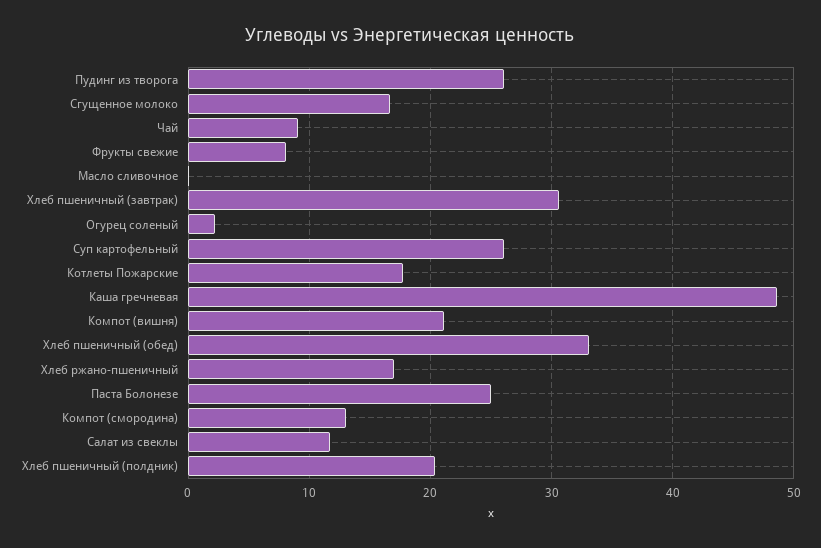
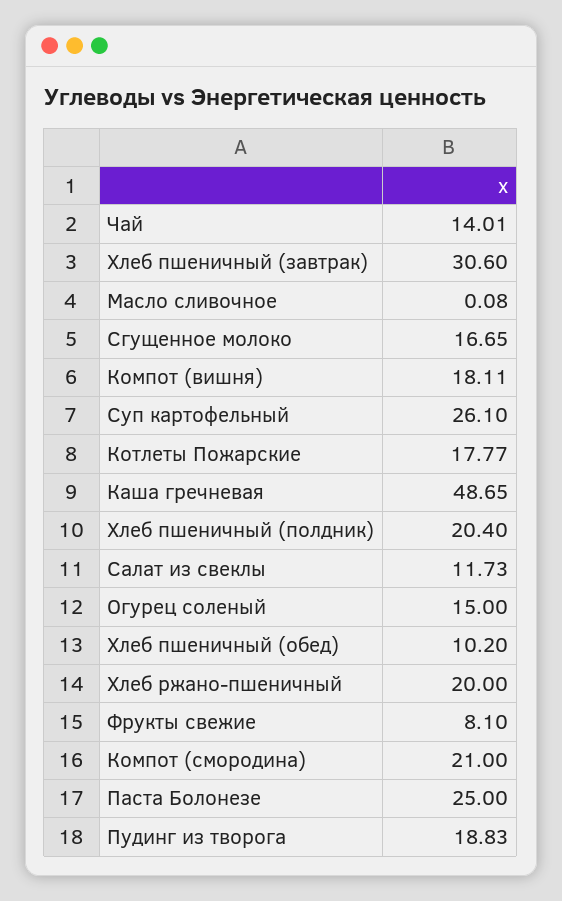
Пудинг из творога: 26 -> 18.83
Чай: 9 -> 14.01
Огурец соленый: 2 -> 15
Компот (вишня): 21 -> 18.11
Хлеб пшеничный (обед): 33 -> 10.2
Хлеб ржано-пшеничный: 17 -> 20
Компот (смородина): 13 -> 21

